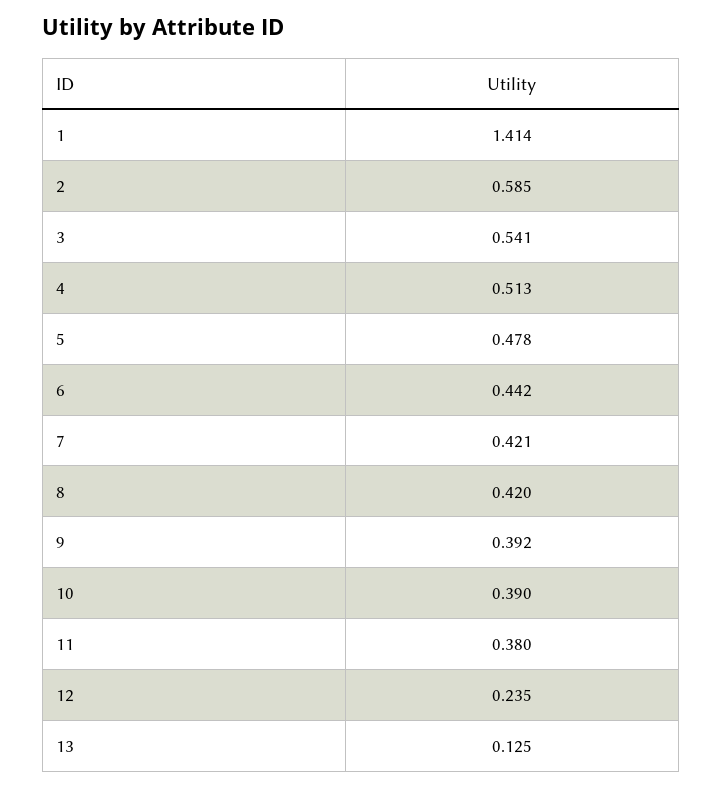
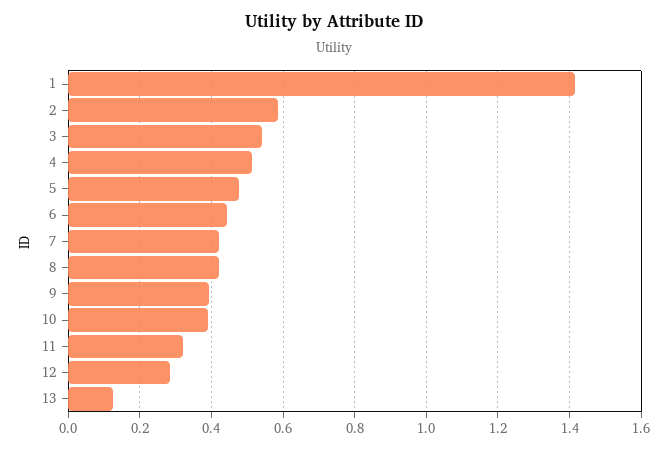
11: 0.38 -> 0.32
12: 0.235 -> 0.28

